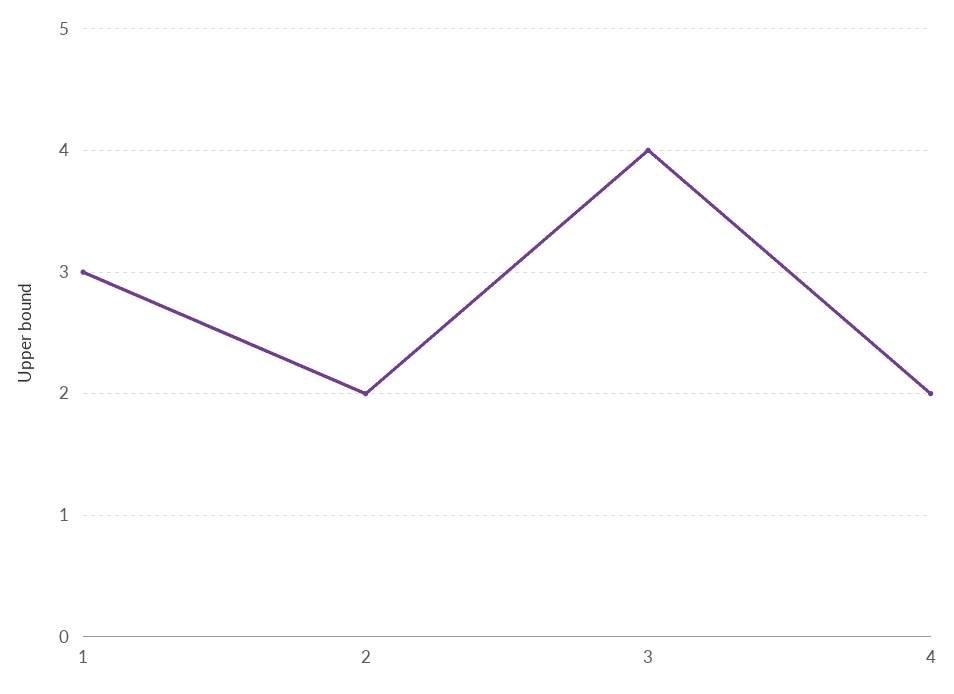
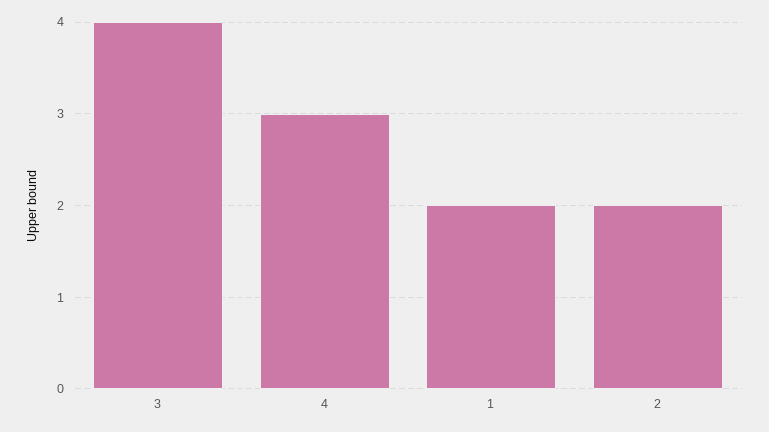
1: 3 -> 2
4: 2 -> 3

